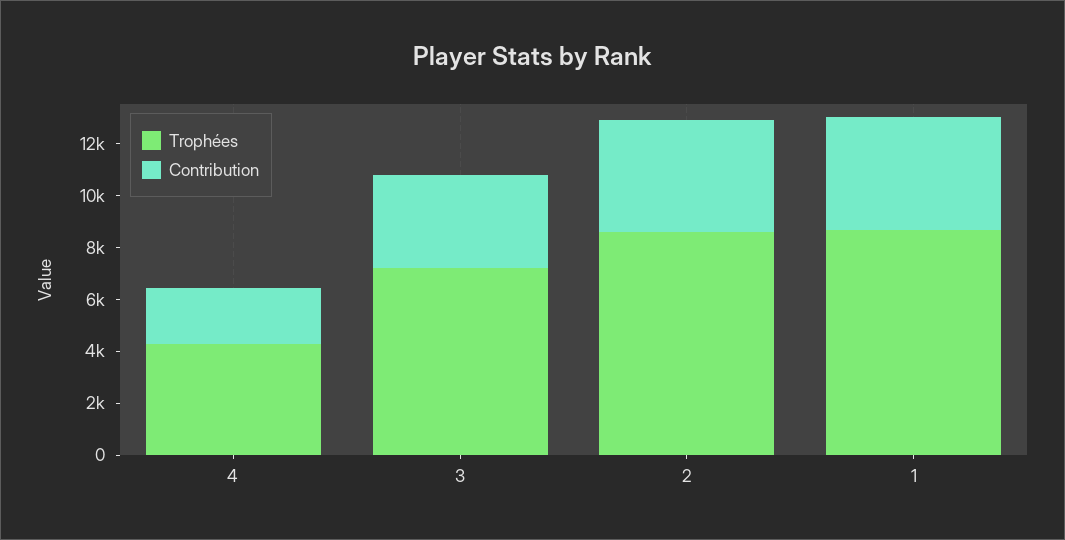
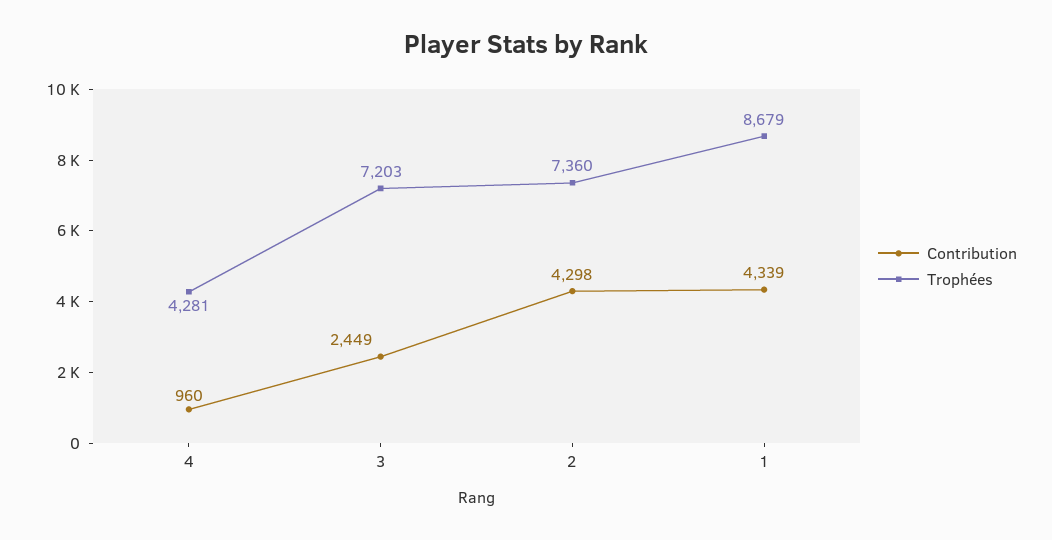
Contribution, 4: 2000 -> 960
Contribution, 3: 3500 -> 2449
Trophées, 2: 8500 -> 7360

